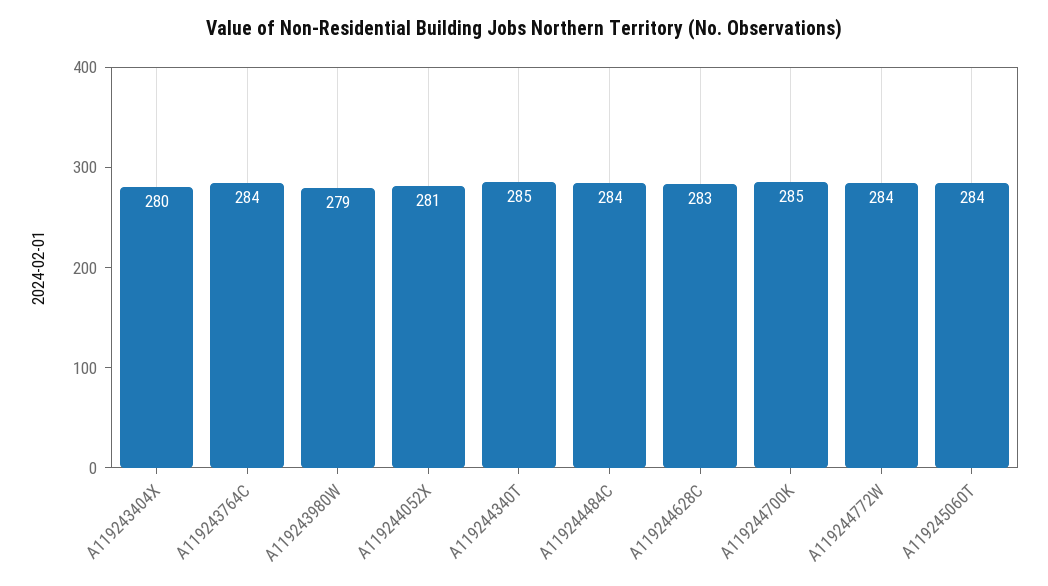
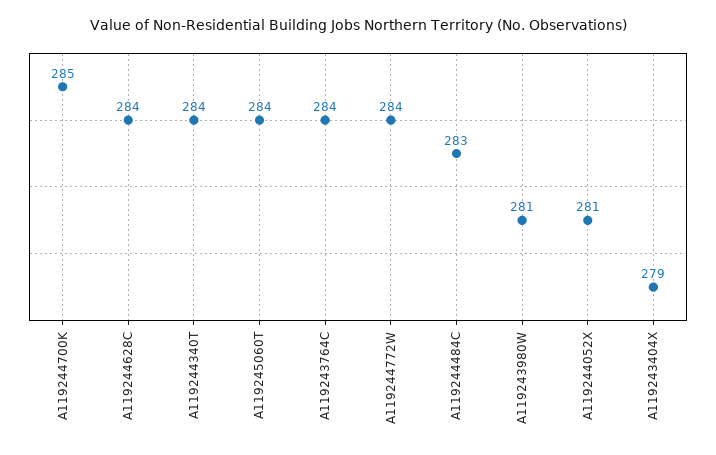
A119243404X: 280 -> 279
A119243980W: 279 -> 281
A119244340T: 285 -> 284
A119244484C: 284 -> 283
A119244628C: 283 -> 284

